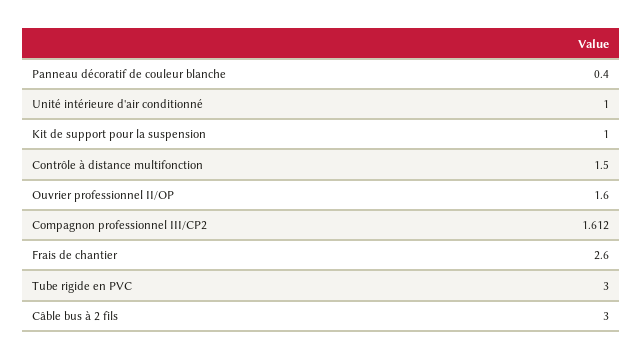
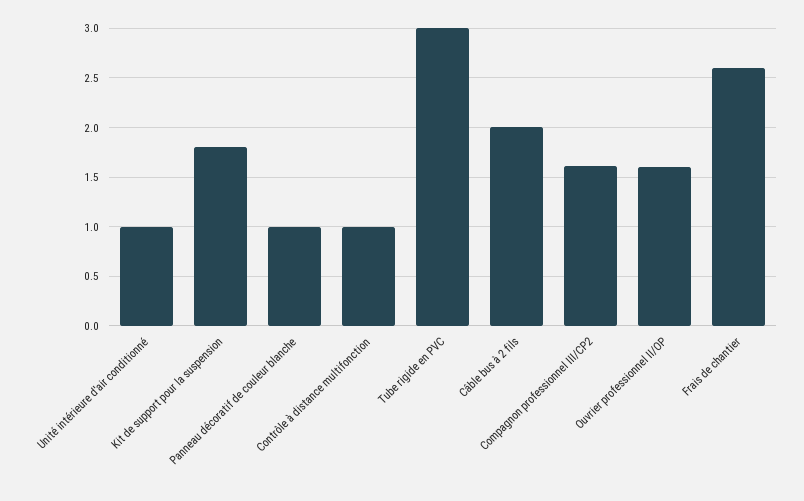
Panneau décoratif de couleur blanche: 0.4 -> 1
Kit de support pour la suspension: 1 -> 1.8
Contrôle à distance multifonction: 1.5 -> 1
Câble bus à 2 fils: 3 -> 2

